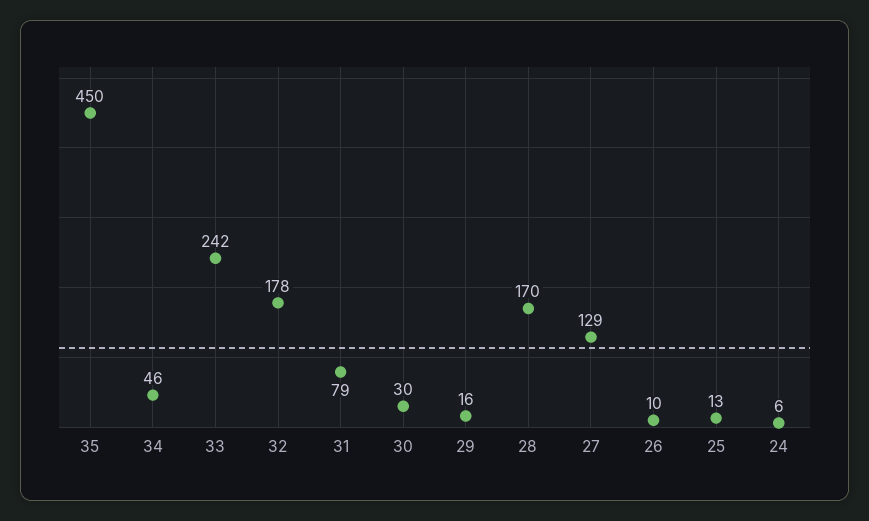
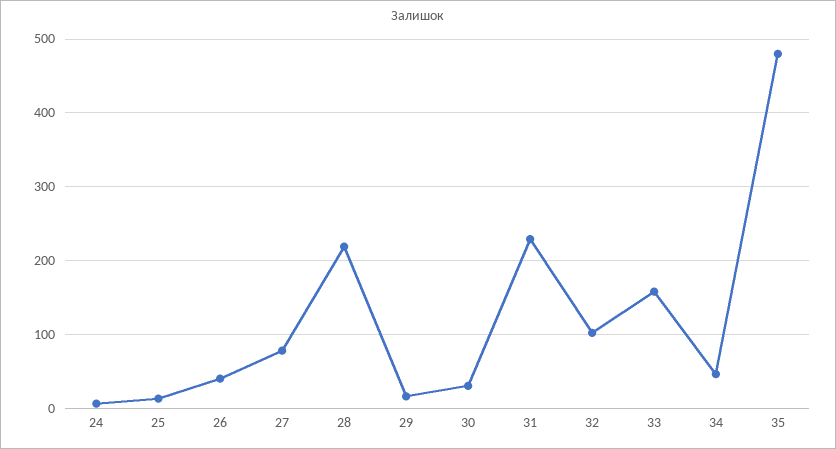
35: 450 -> 480
33: 242 -> 160
32: 178 -> 100
31: 79 -> 230
28: 170 -> 220
27: 129 -> 80
26: 10 -> 40

